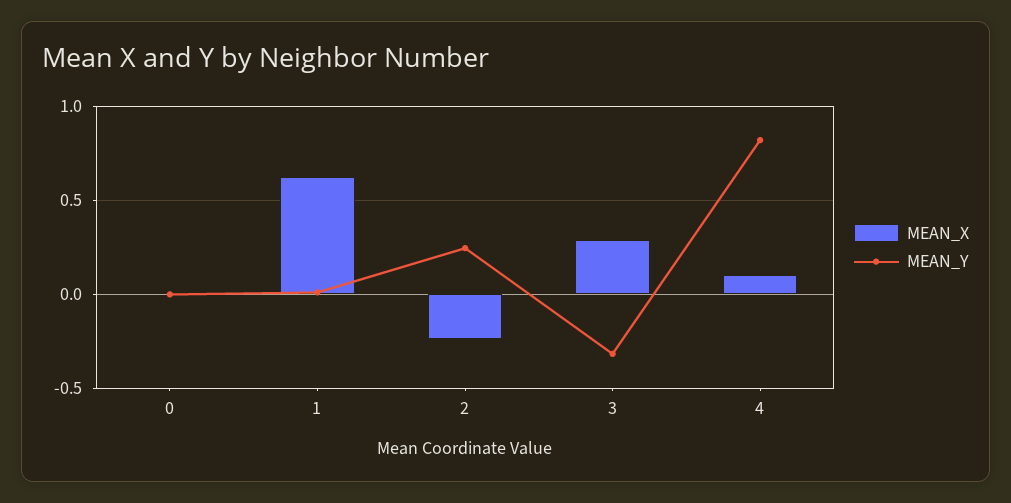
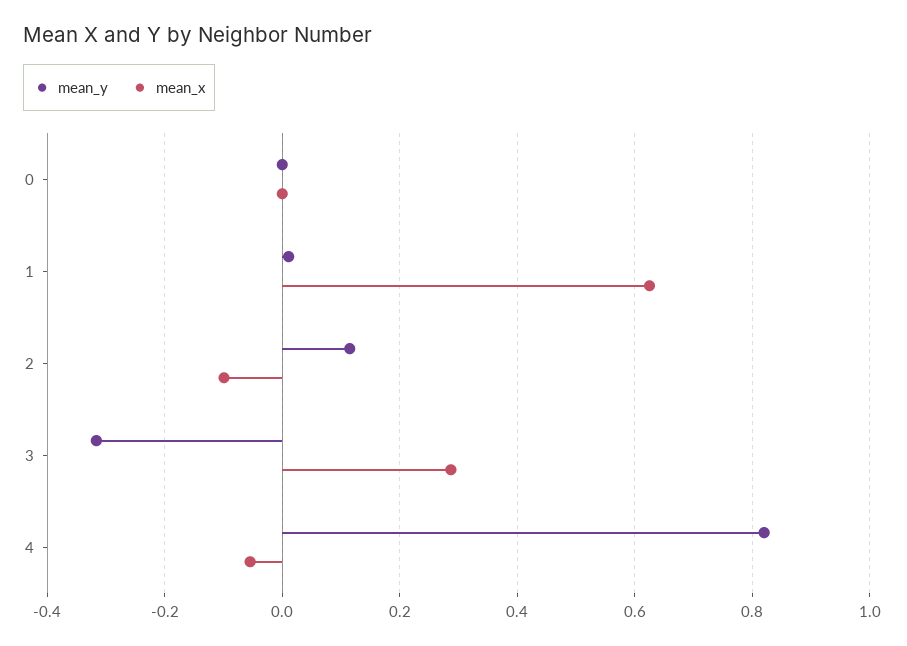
MEAN_X, 2: -0.25 -> -0.1
MEAN_Y, 2: 0.25 -> 0.12
MEAN_X, 4: 0.1 -> -0.06

